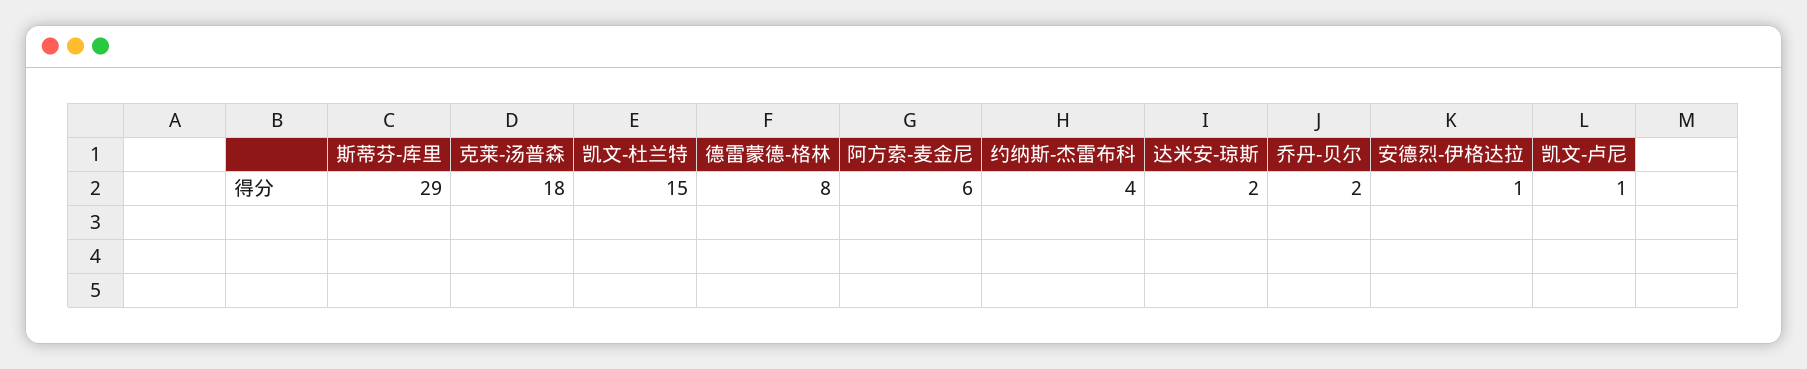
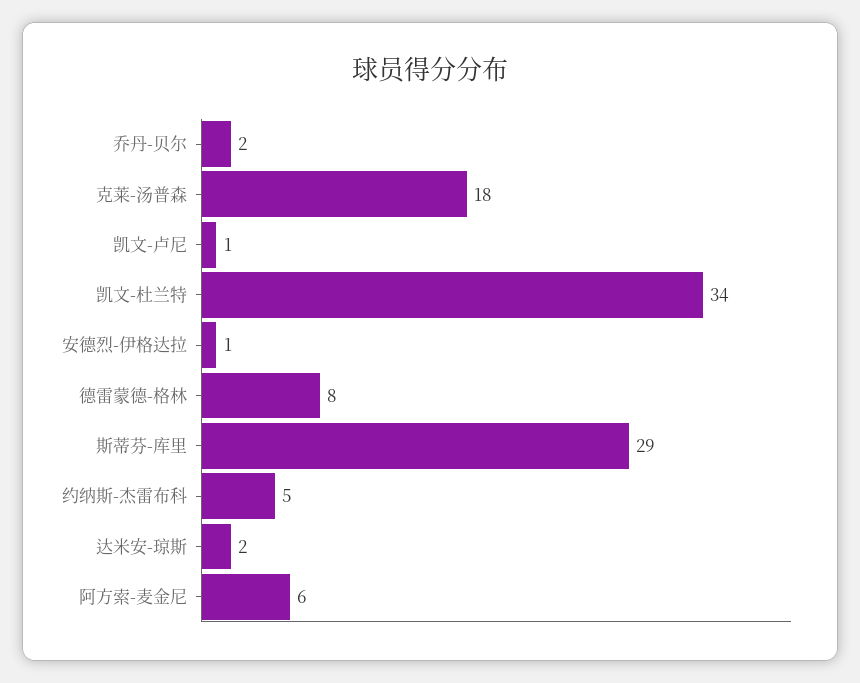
凯文-杜兰特: 15 -> 34
约纳斯-杰雷布科: 4 -> 5

